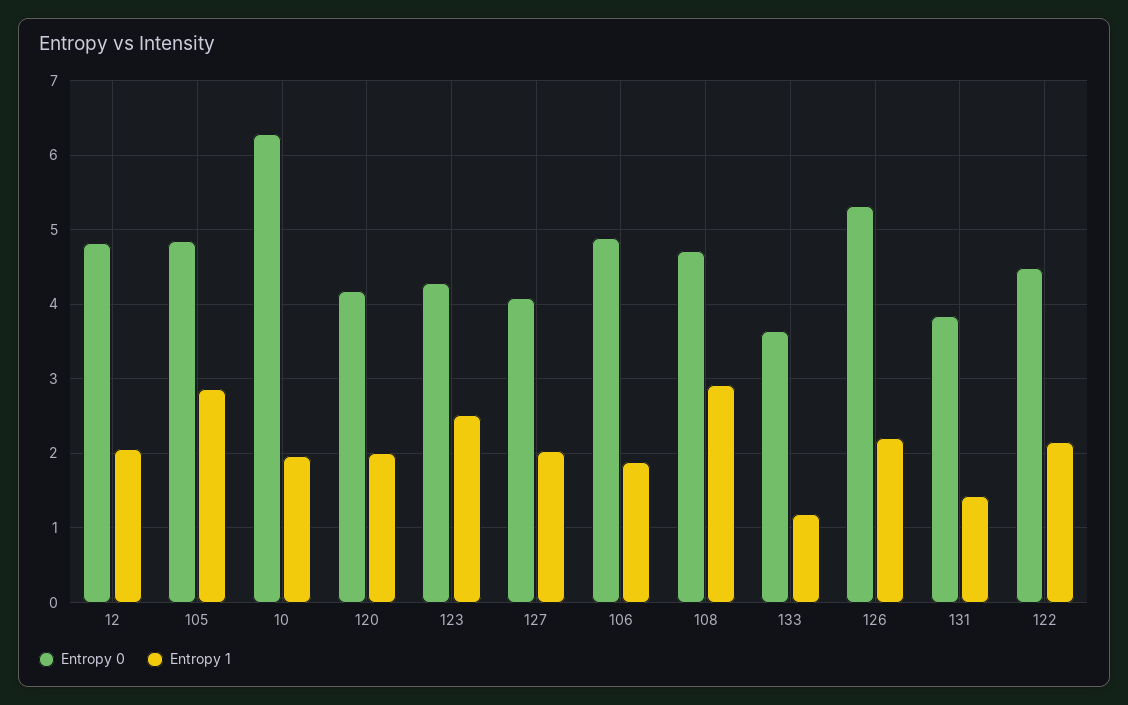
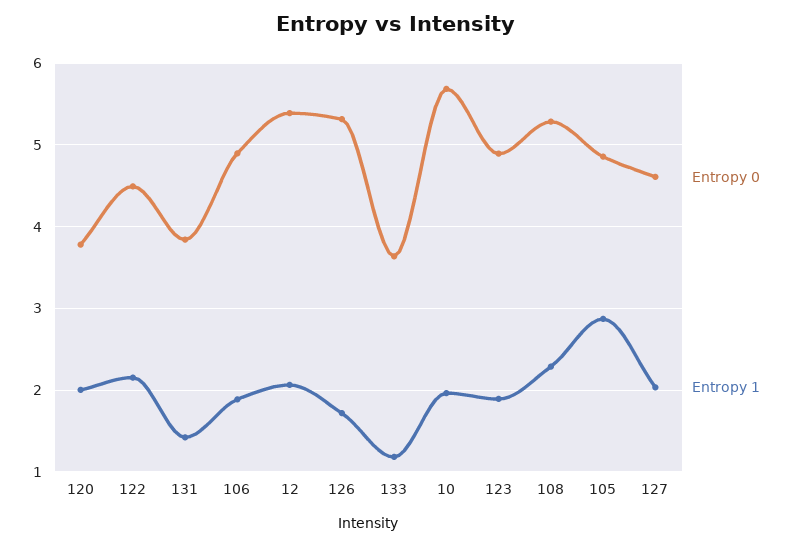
Entropy 0, 12: 4.8 -> 5.4
Entropy 0, 10: 6.3 -> 5.7
Entropy 0, 120: 4.2 -> 3.8
Entropy 0, 123: 4.3 -> 4.9
Entropy 1, 123: 2.5 -> 1.9
Entropy 0, 127: 4.1 -> 4.6
Entropy 0, 108: 4.7 -> 5.3
Entropy 1, 108: 2.9 -> 2.3
Entropy 1, 126: 2.2 -> 1.7

